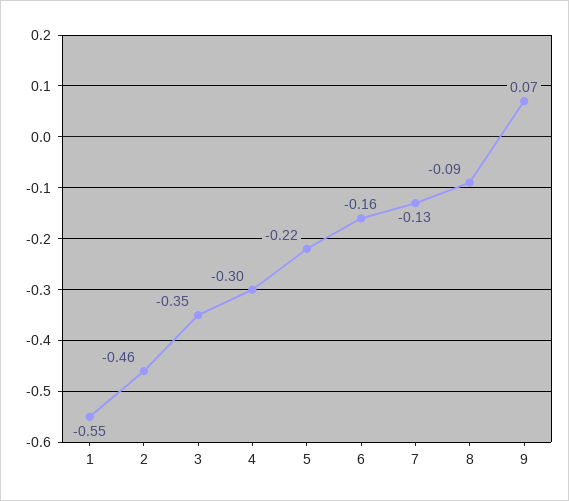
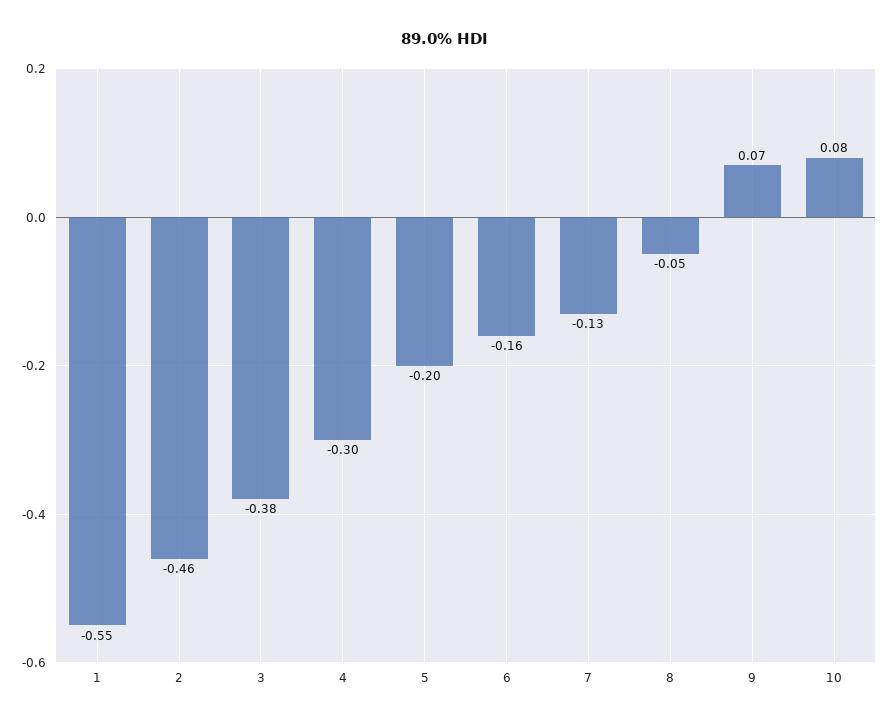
3: -0.35 -> -0.38
5: -0.22 -> -0.2
8: -0.09 -> -0.05
10: none -> 0.08

